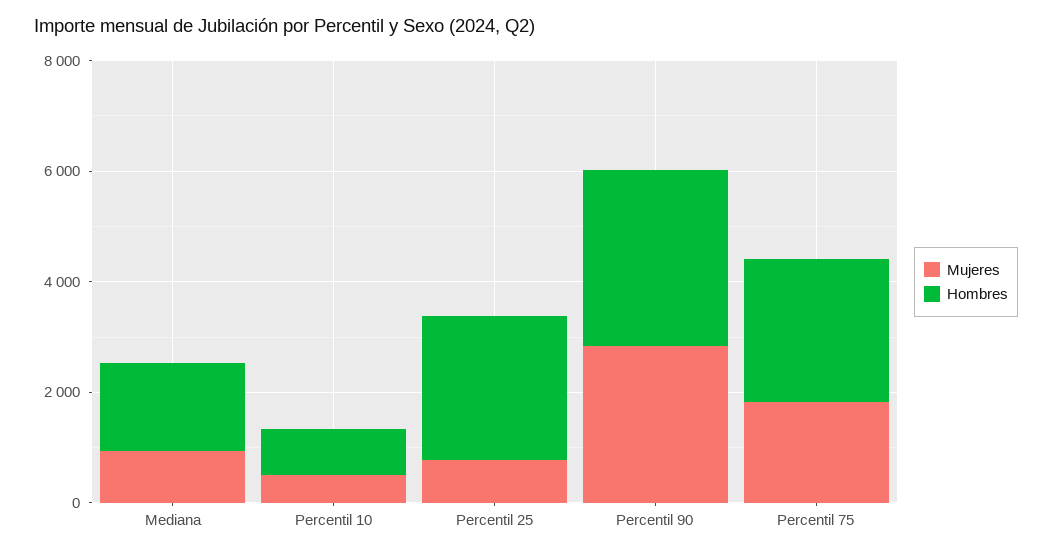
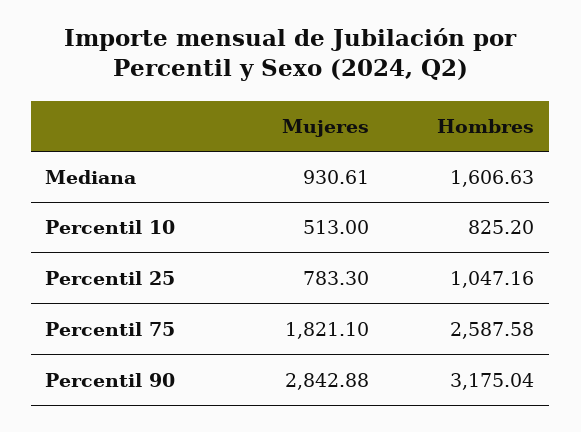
Hombres, Percentil 25: 2500 -> 1047.16

